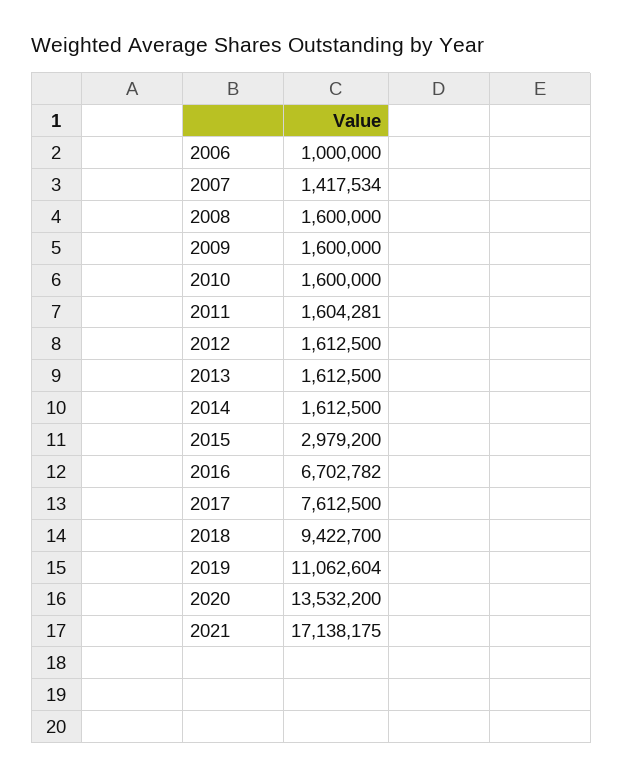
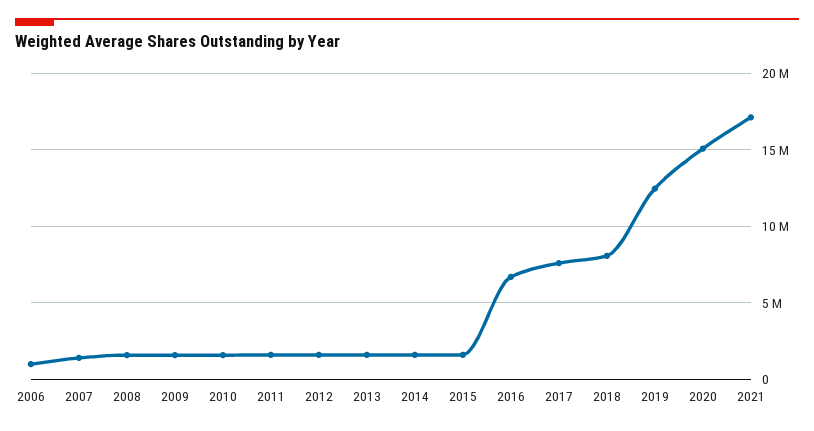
2015: 2979200 -> 1500000
2018: 9422700 -> 8000000
2019: 11062604 -> 12500000
2020: 13532200 -> 15000000

